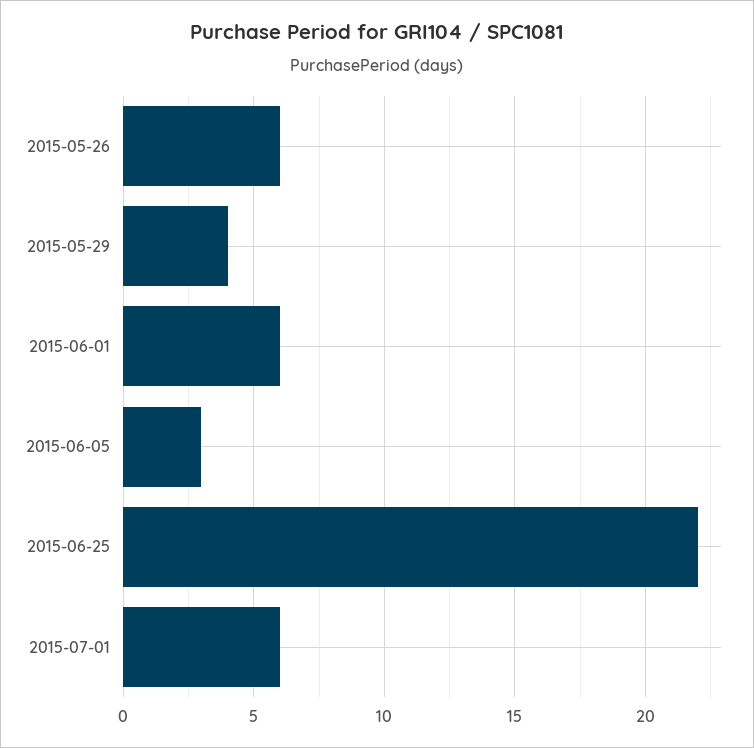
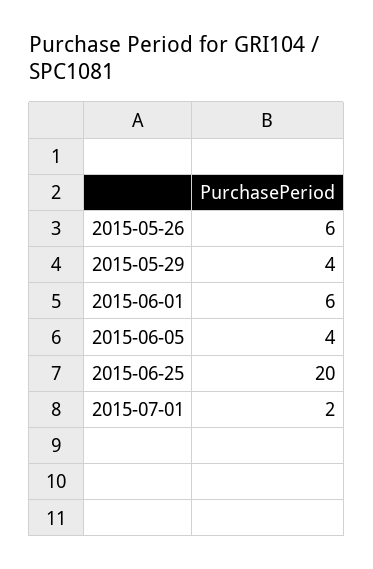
2015-06-05: 3 -> 4
2015-06-25: 22 -> 20
2015-07-01: 6 -> 2

